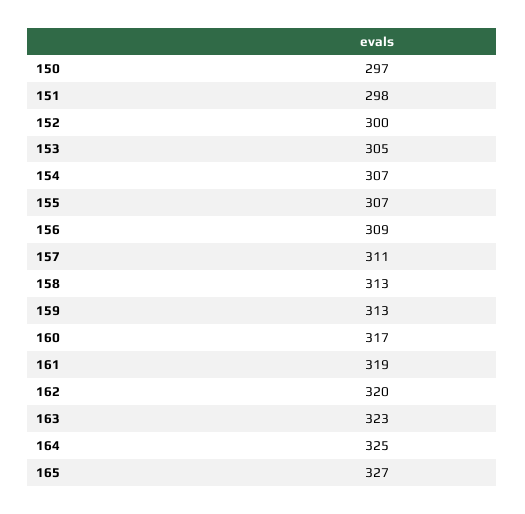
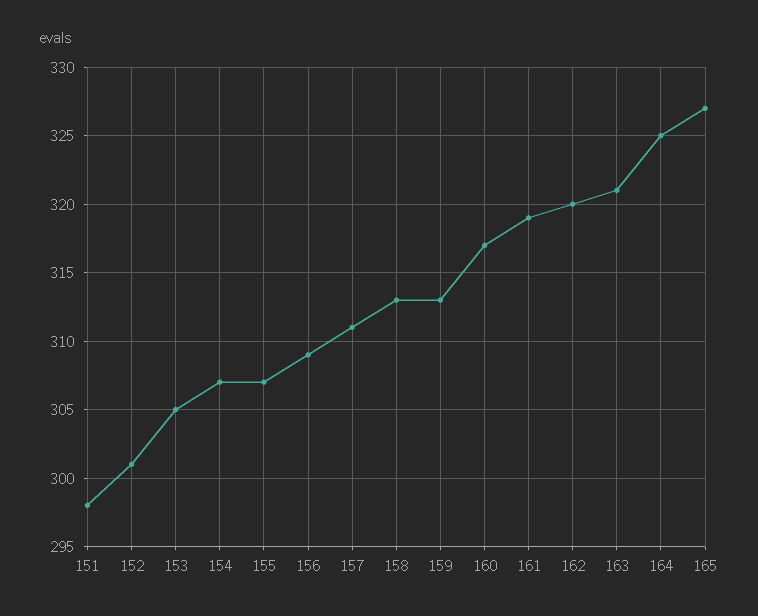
150: 297 -> none
152: 300 -> 301
163: 323 -> 321

